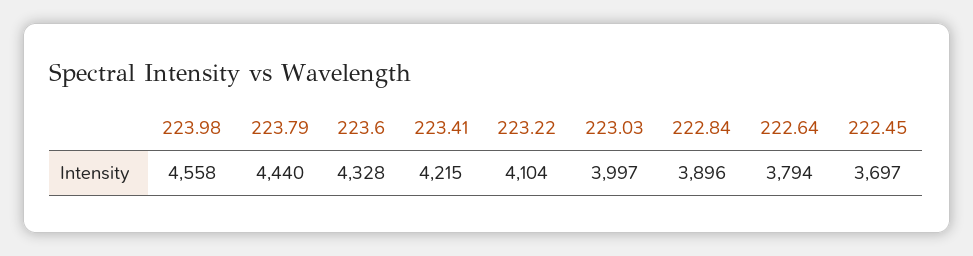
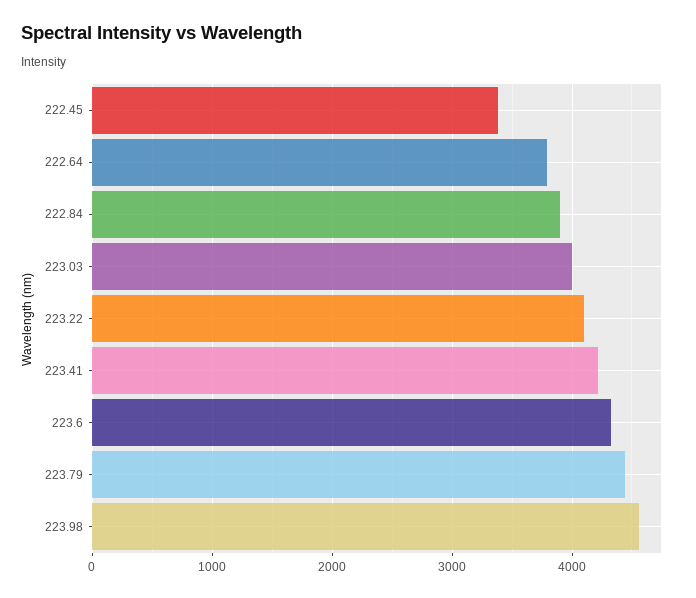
222.45: 3697 -> 3400

